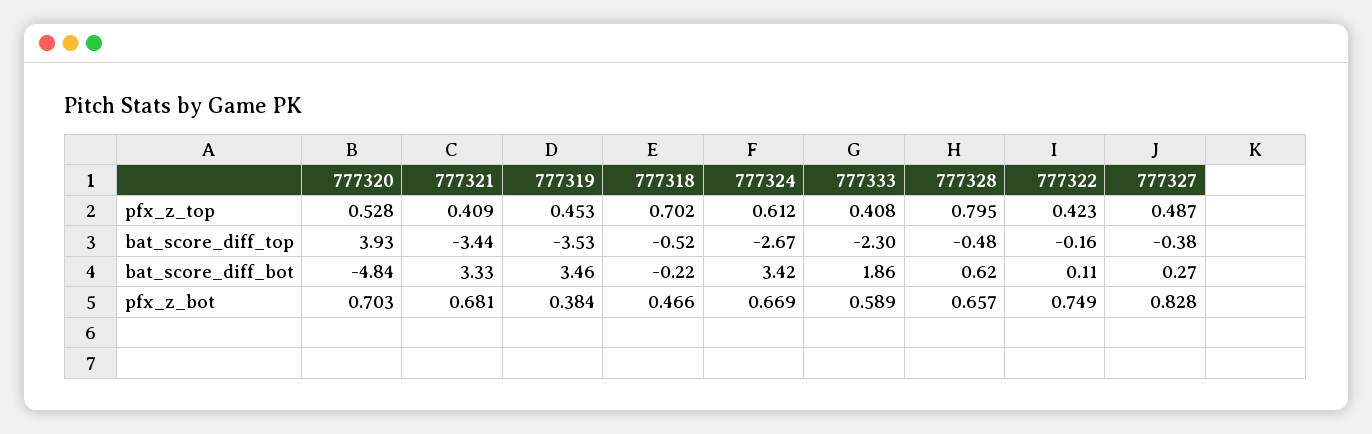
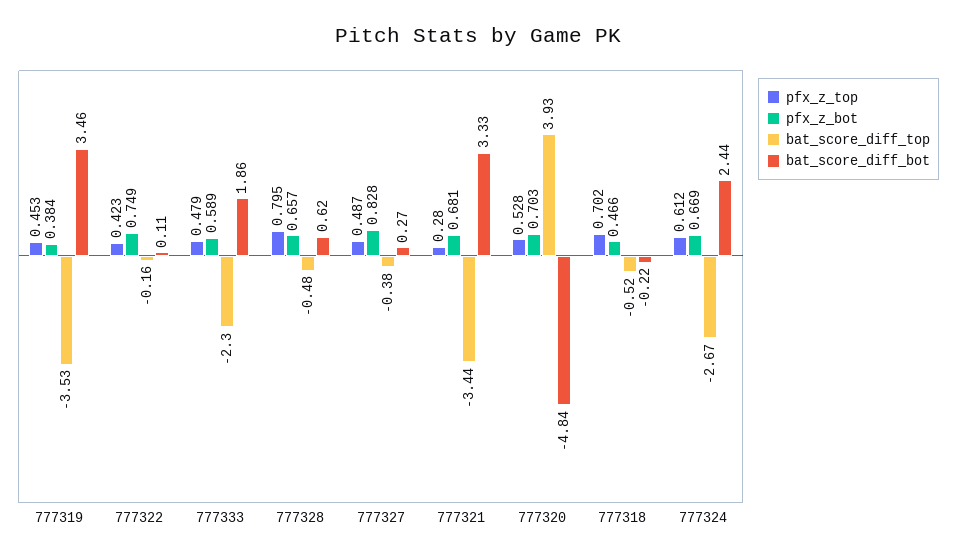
pfx_z_top, 777321: 0.409 -> 0.28
pfx_z_top, 777333: 0.408 -> 0.479
bat_score_diff_bot, 777324: 3.42 -> 2.44

